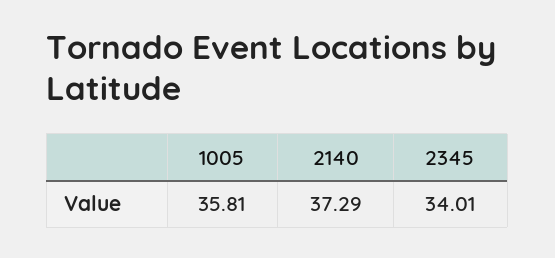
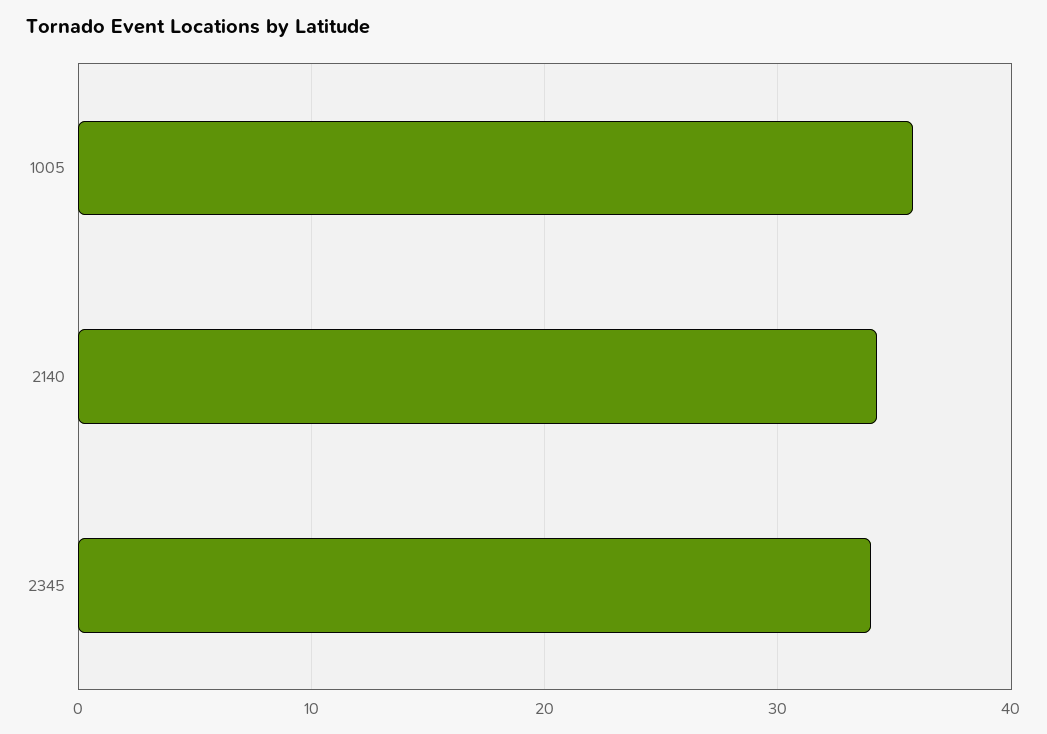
2140: 37.29 -> 34

